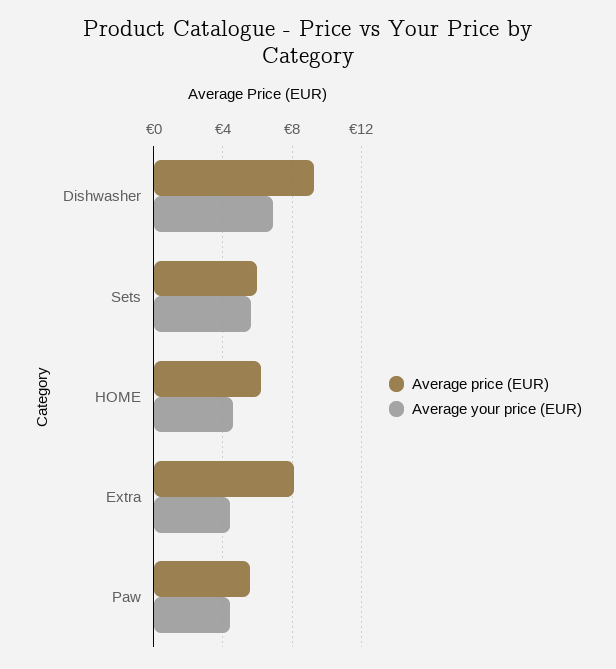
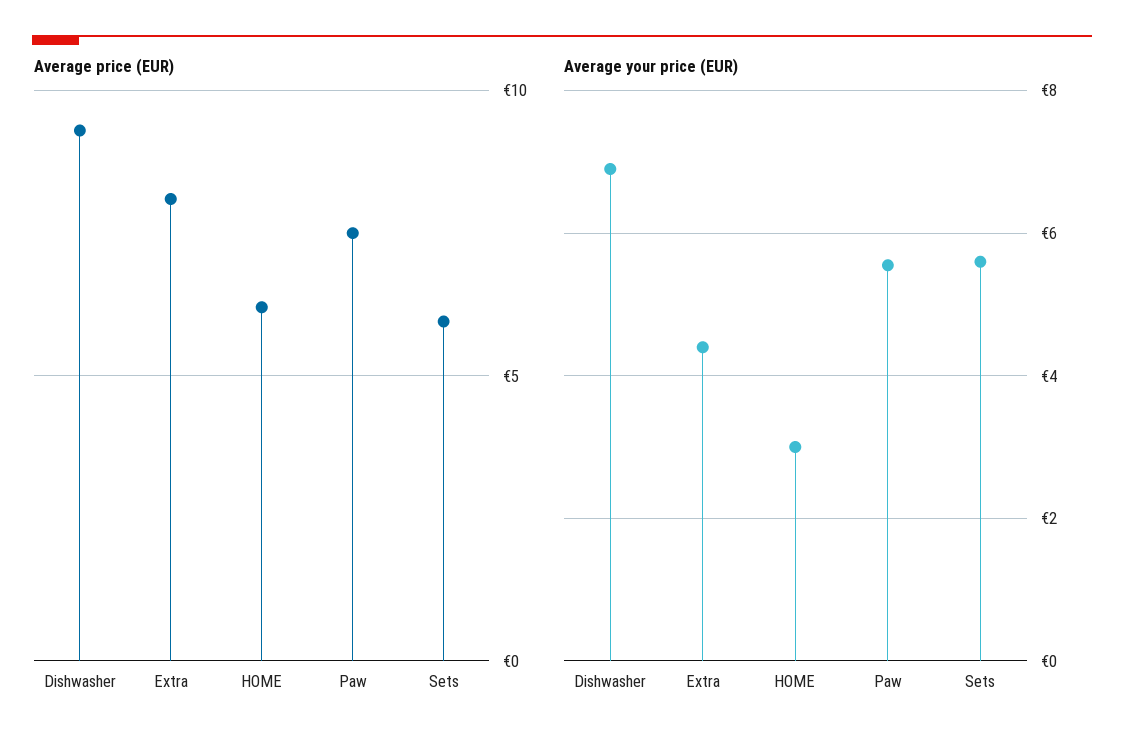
Average your price (EUR), HOME: 4.5 -> 3
Average price (EUR), Paw: 5.5 -> 7.5
Average your price (EUR), Paw: 4.5 -> 5.6

